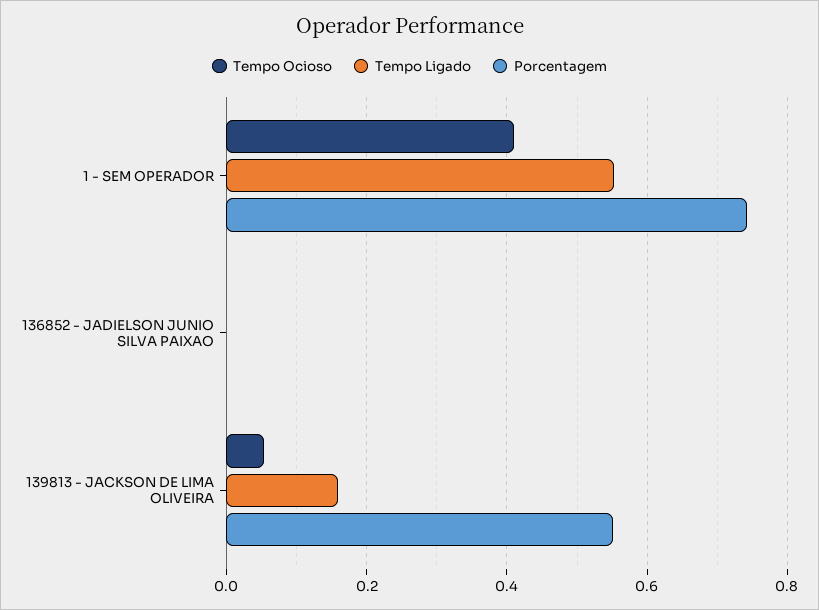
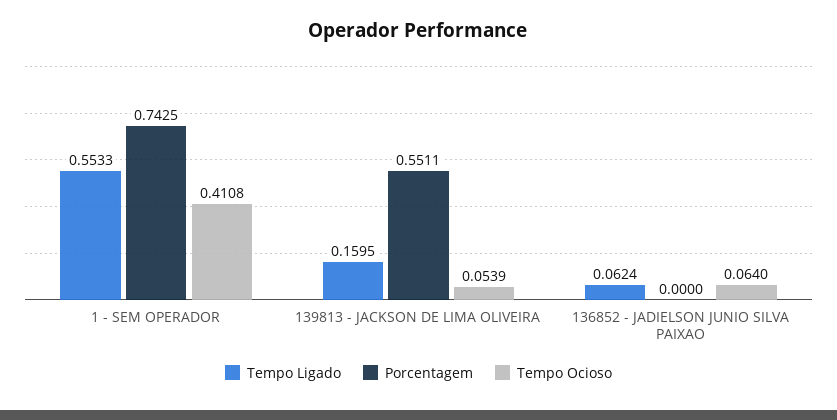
Tempo Ocioso, 136852 - JADIELSON JUNIO SILVA PAIXAO: 0 -> 0.064
Tempo Ligado, 136852 - JADIELSON JUNIO SILVA PAIXAO: 0 -> 0.0624

